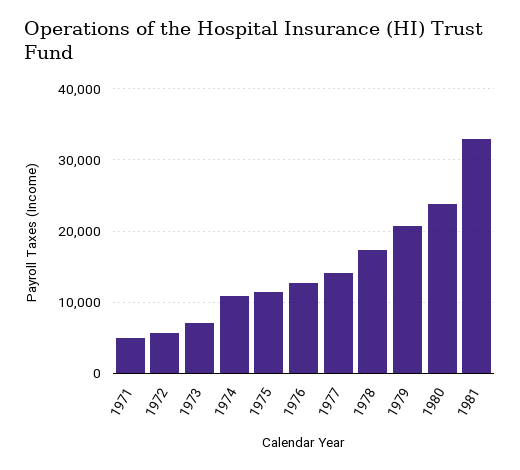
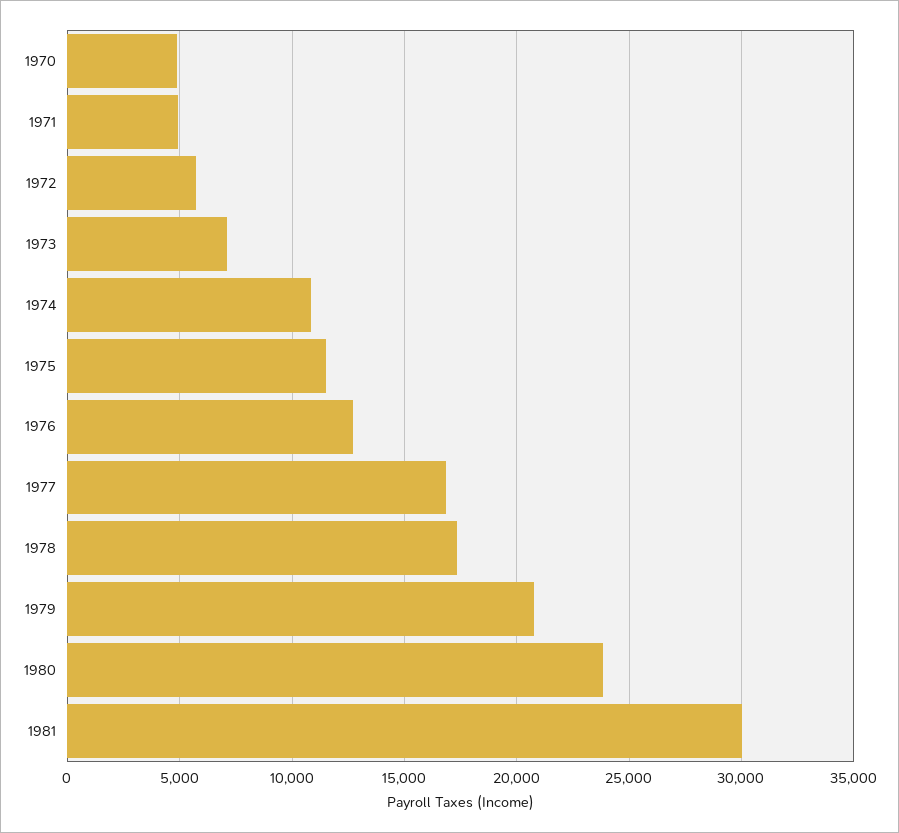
1977: 14000 -> 17000
1981: 33000 -> 30000
1970: none -> 5000

